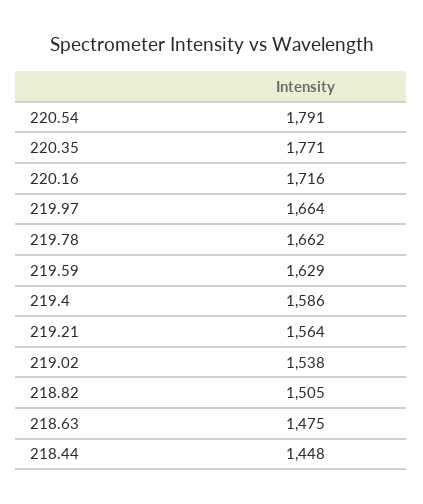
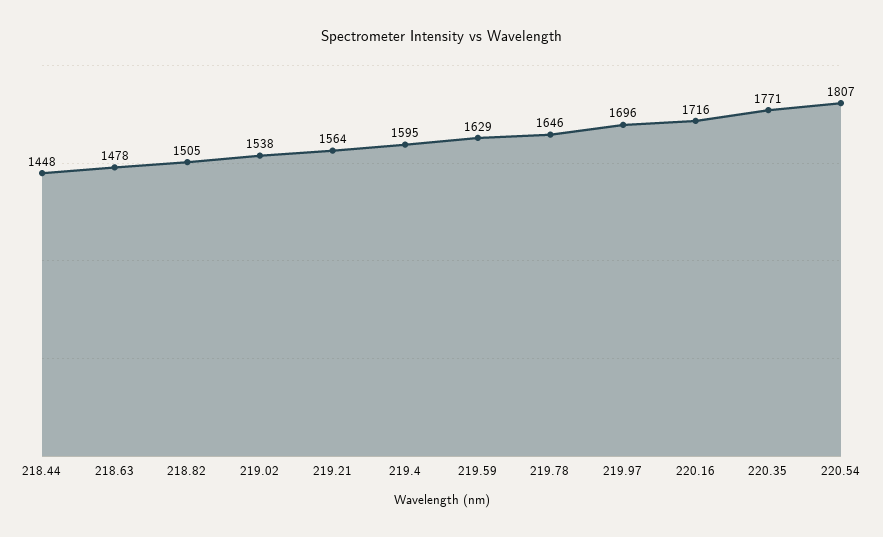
220.54: 1791 -> 1807
219.97: 1664 -> 1696
219.78: 1662 -> 1646
219.4: 1586 -> 1595
218.63: 1475 -> 1478

